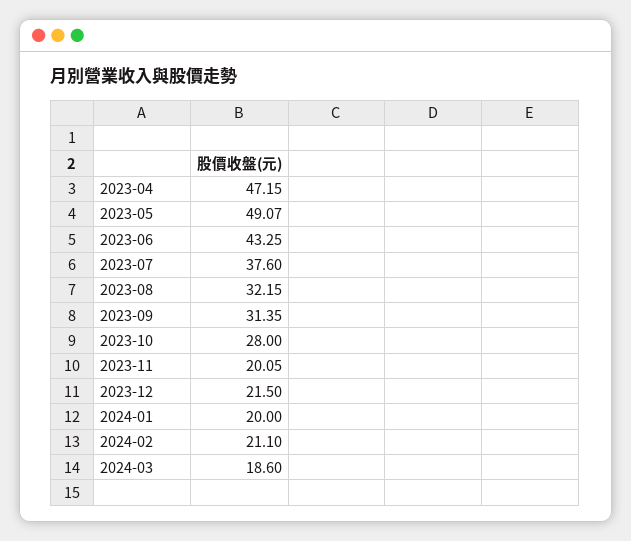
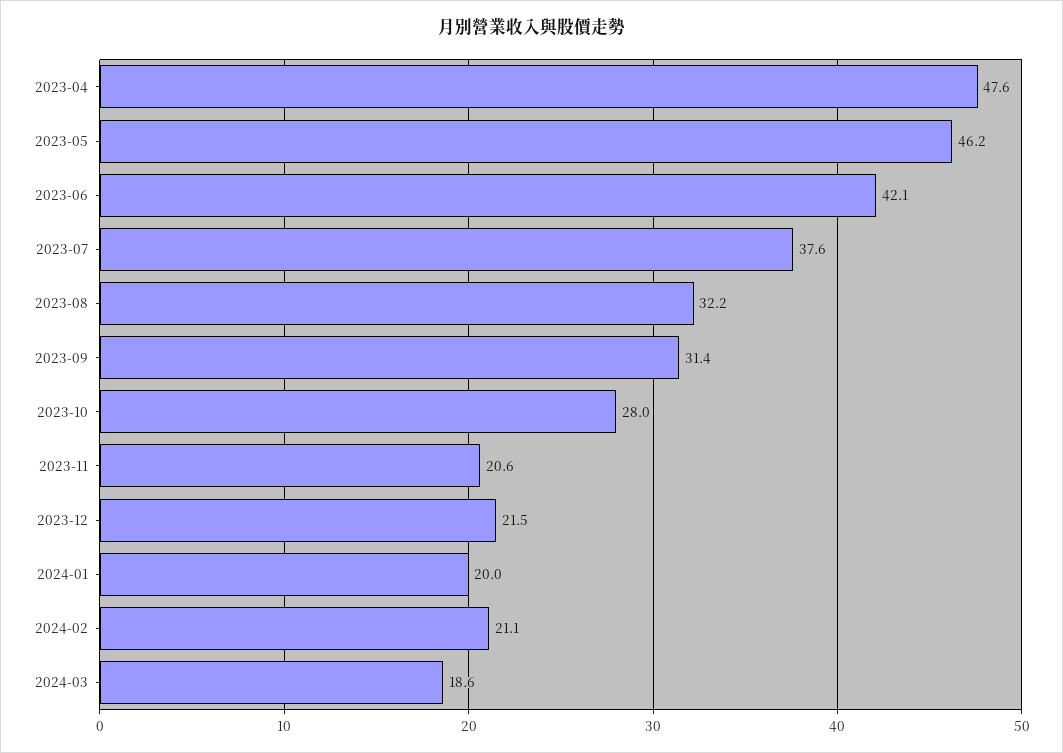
2023-04: 47.15 -> 47.6
2023-05: 49.07 -> 46.2
2023-06: 43.25 -> 42.1
2023-11: 20.05 -> 20.6

